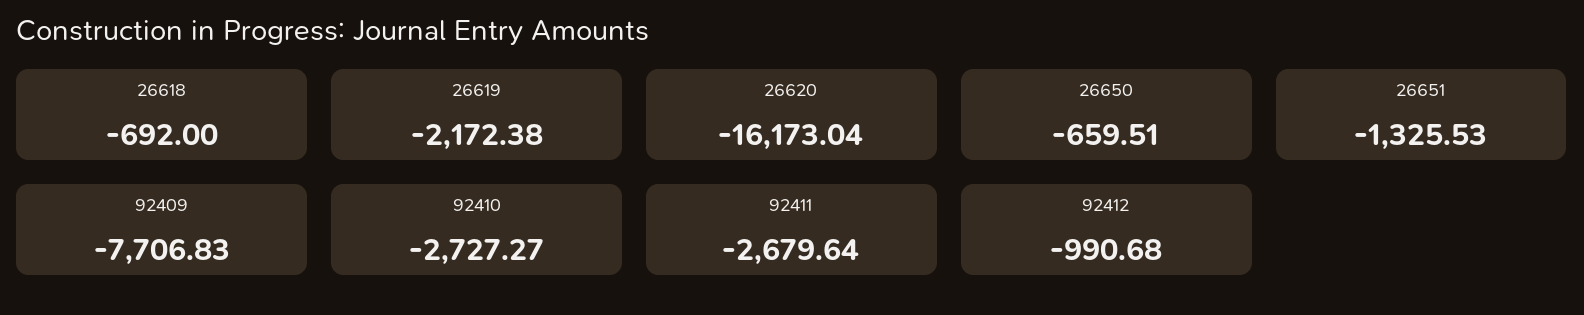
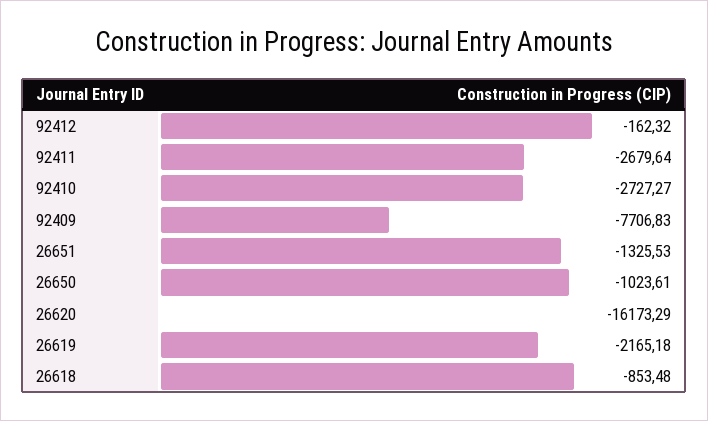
26618: -692 -> -853.48
26619: -2172.38 -> -2165.18
26620: -16173.04 -> -16173.29
26650: -659.51 -> -1023.61
92412: -990.68 -> -162.32

